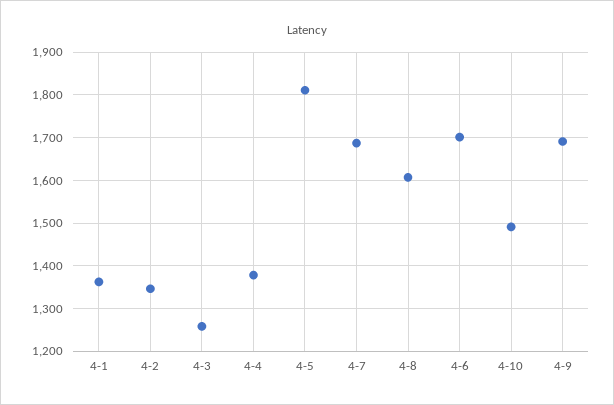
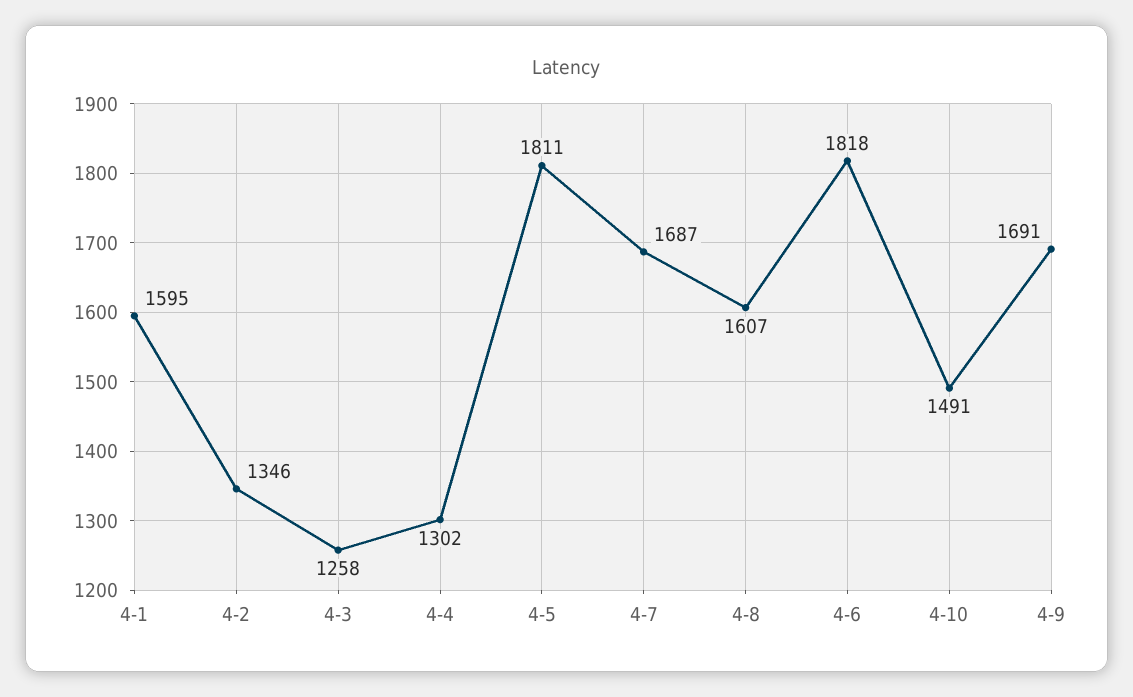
4-1: 1360 -> 1595
4-4: 1380 -> 1302
4-6: 1700 -> 1818

